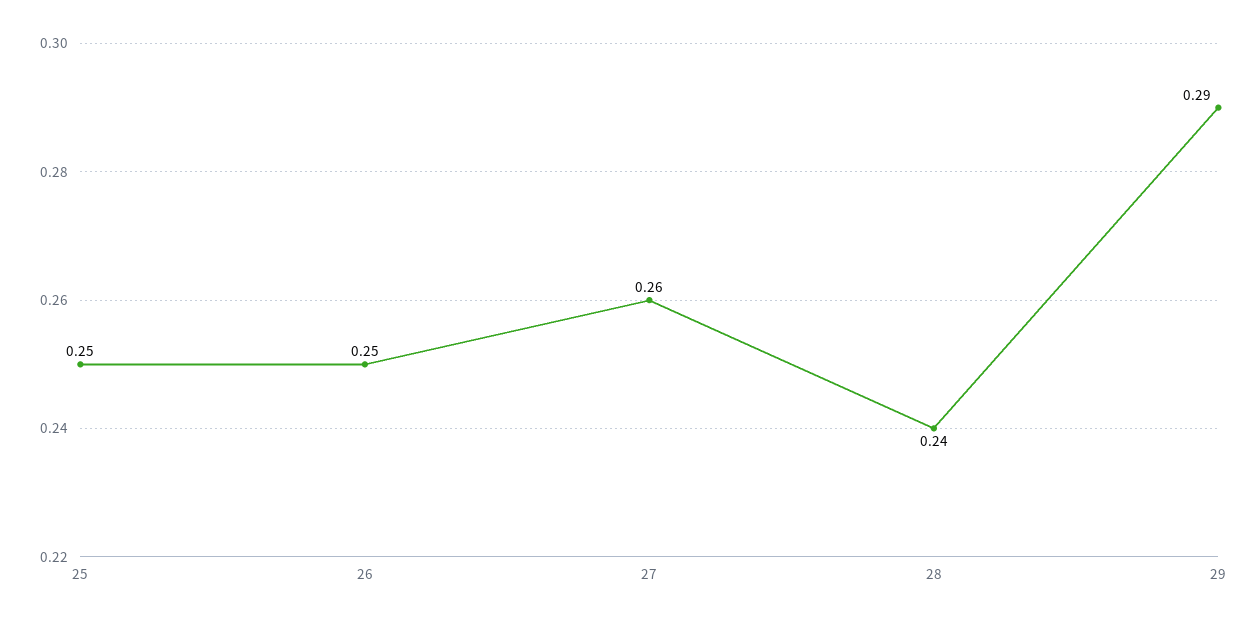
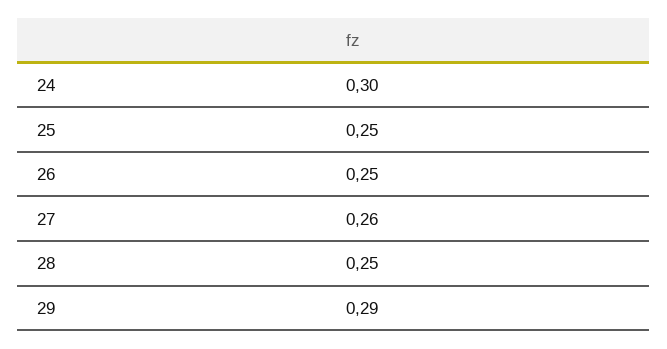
28: 0.24 -> 0.25
24: none -> 0.3

